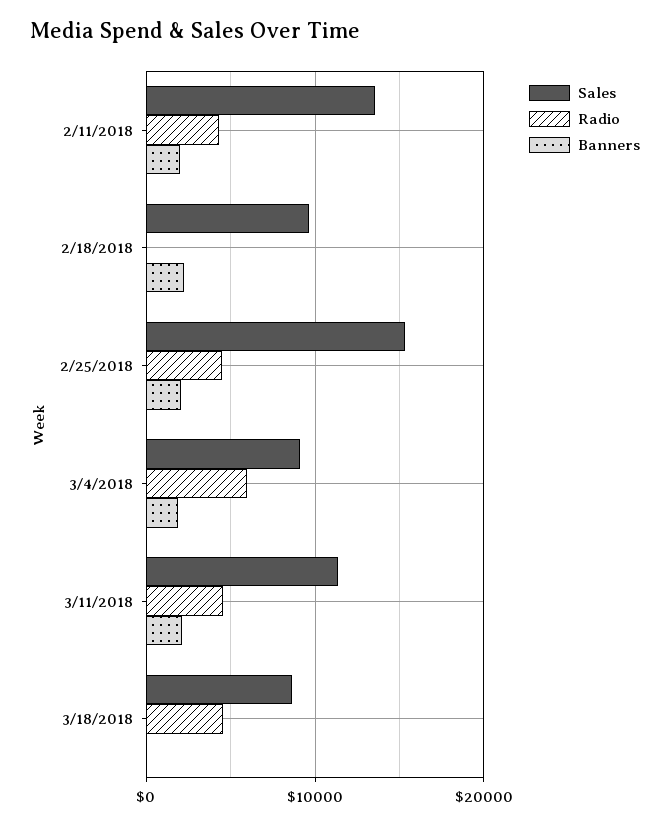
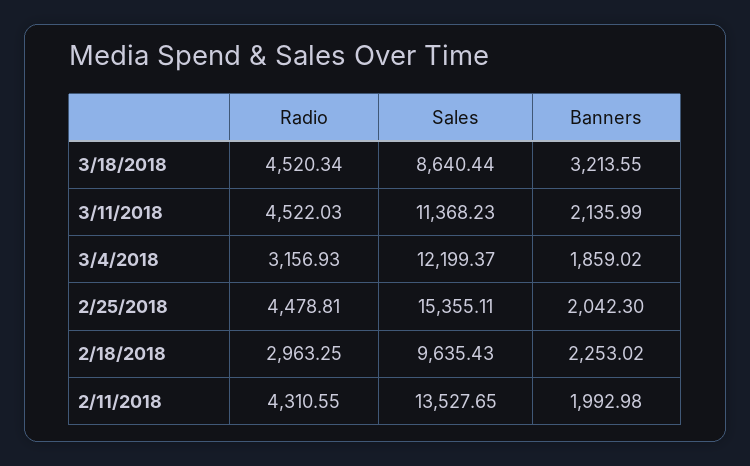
Radio, 2/18/2018: 0 -> 2963.25
Sales, 3/4/2018: 9000 -> 12199.37
Radio, 3/4/2018: 6000 -> 3156.93
Banners, 3/18/2018: 0 -> 3213.55

